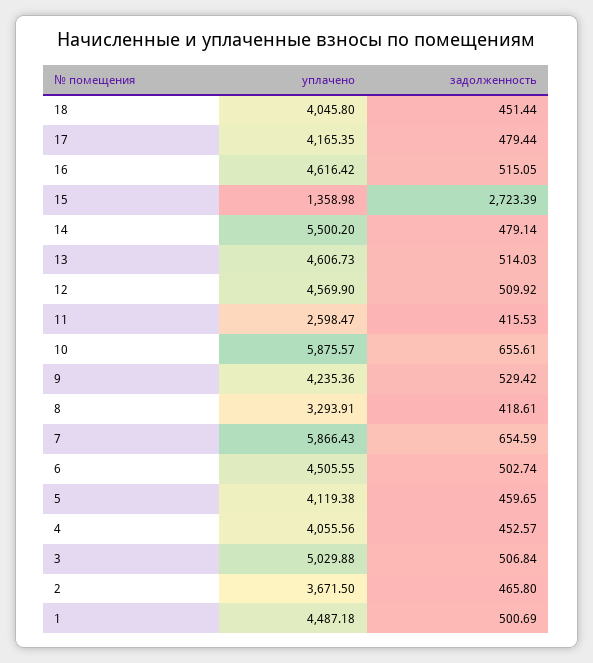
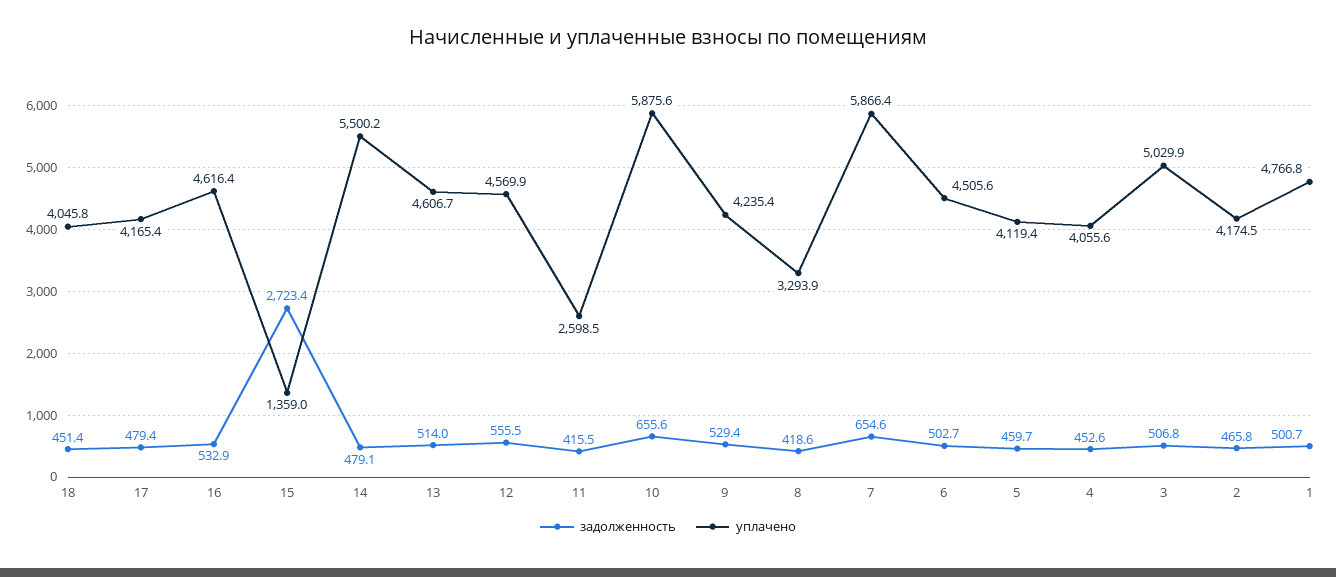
задолженность, 16: 515.05 -> 532.9
задолженность, 12: 509.92 -> 555.5
уплачено, 2: 3671.5 -> 4174.5
уплачено, 1: 4487.18 -> 4766.8

